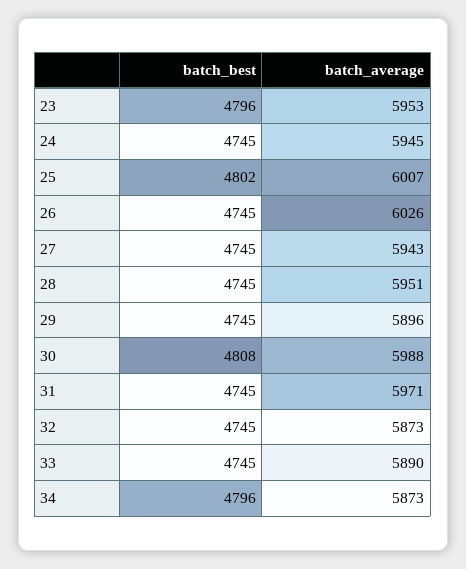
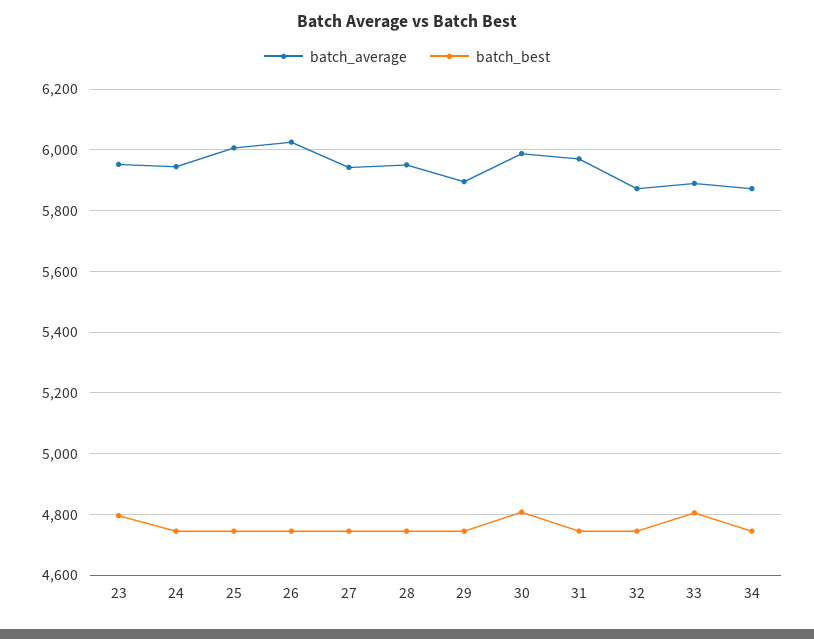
batch_best, 25: 4802 -> 4740
batch_best, 33: 4745 -> 4800
batch_best, 34: 4796 -> 4740

